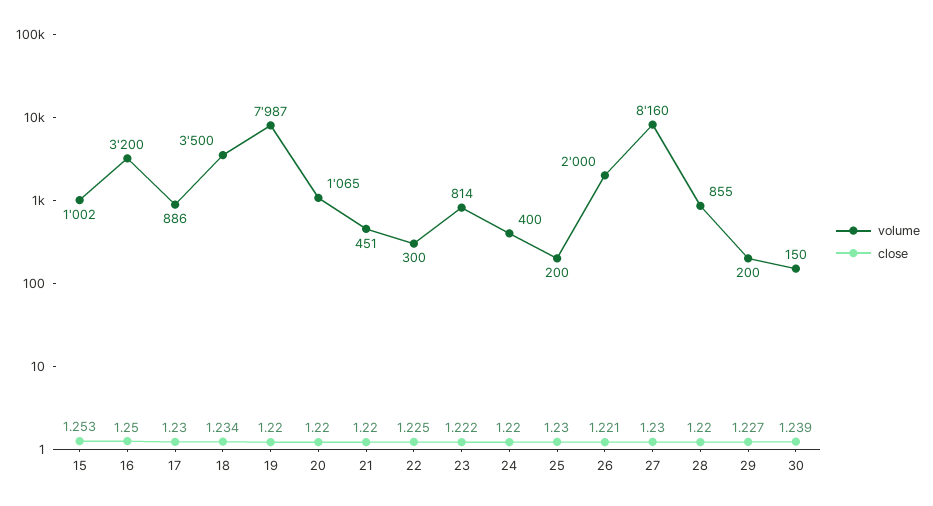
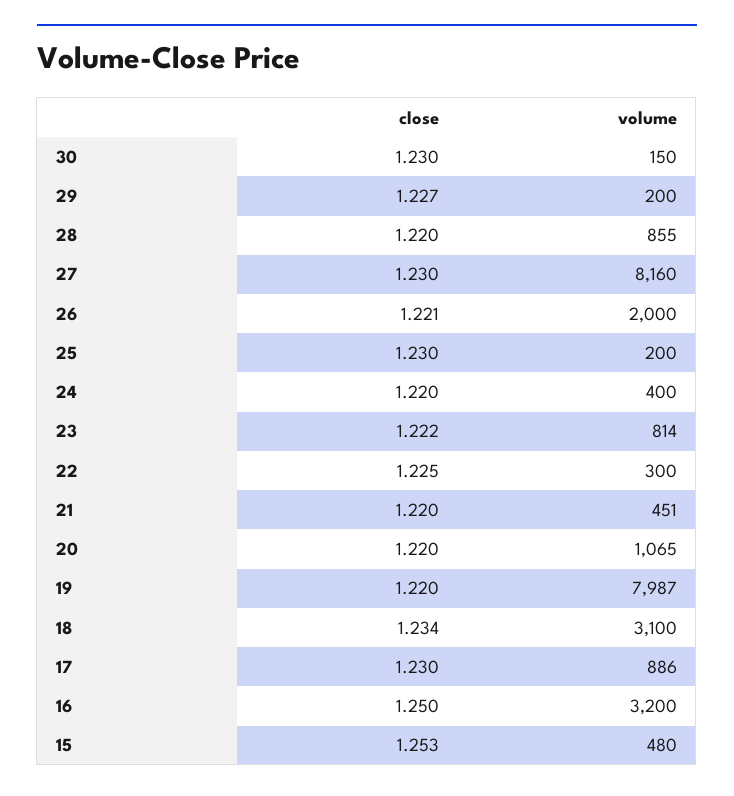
volume, 15: 1002 -> 480
volume, 18: 3500 -> 3100
close, 30: 1.239 -> 1.23

